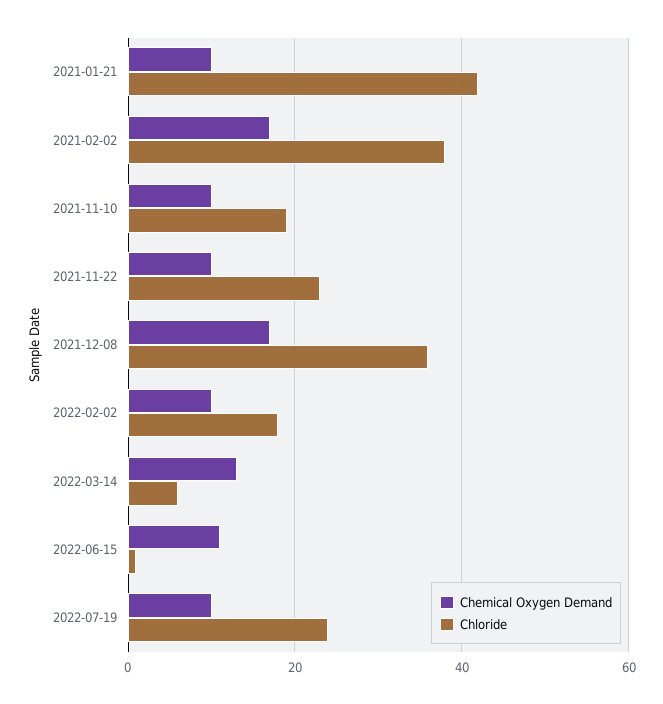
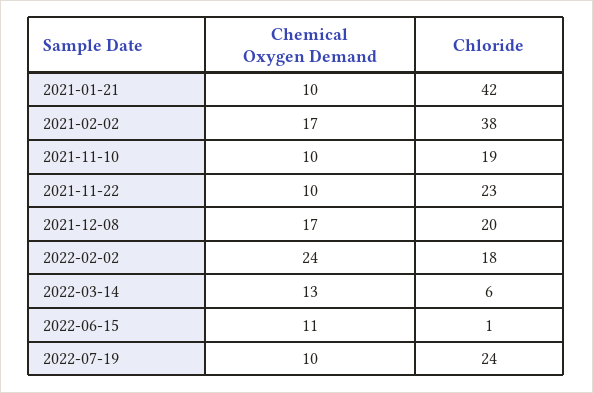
Chloride, 2021-12-08: 35 -> 20
Chemical Oxygen Demand, 2022-02-02: 10 -> 24

